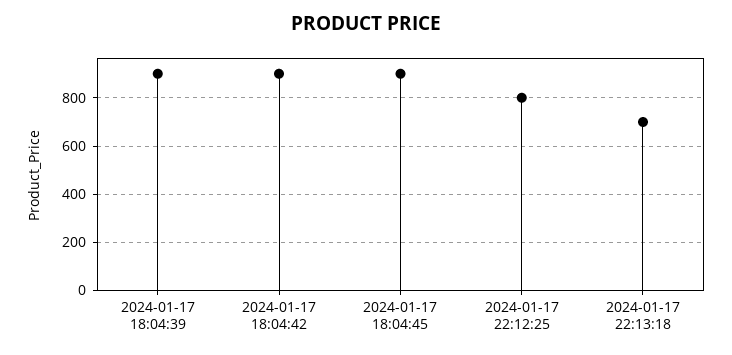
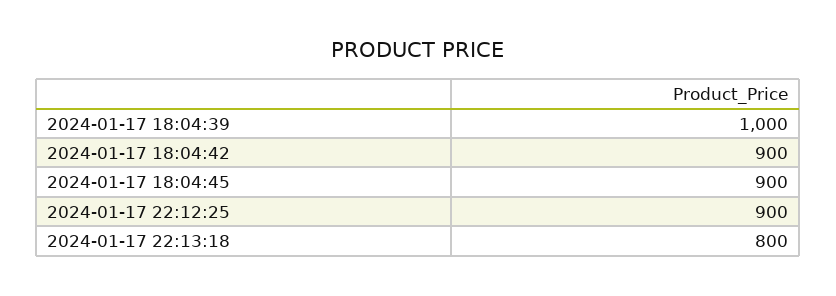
2024-01-17 18:04:39: 900 -> 1000
2024-01-17 22:12:25: 800 -> 900
2024-01-17 22:13:18: 700 -> 800

